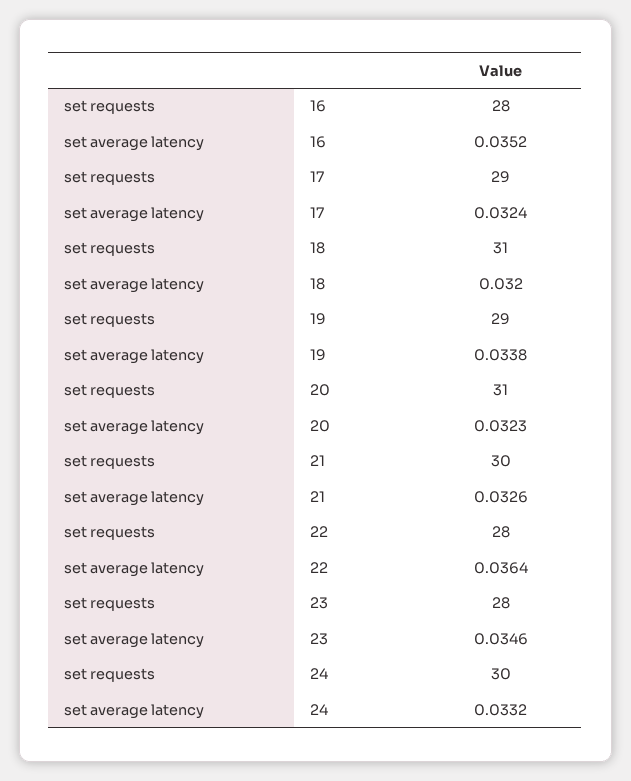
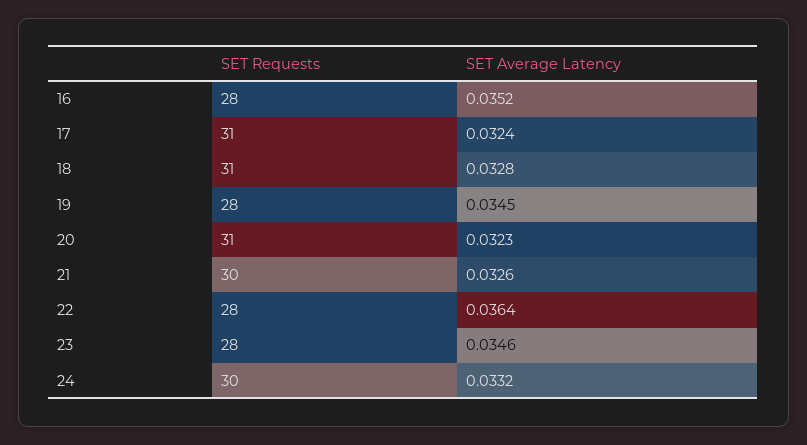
set requests, 17: 29 -> 31
set average latency, 18: 0.032 -> 0.0328
set requests, 19: 29 -> 28
set average latency, 19: 0.0338 -> 0.0345

